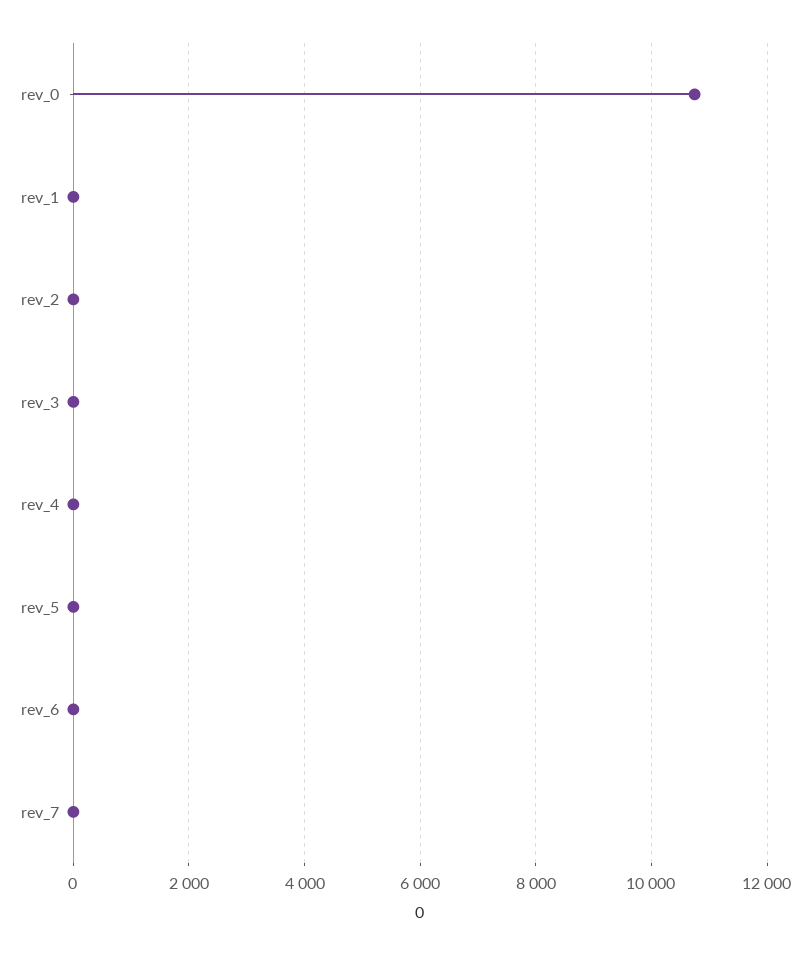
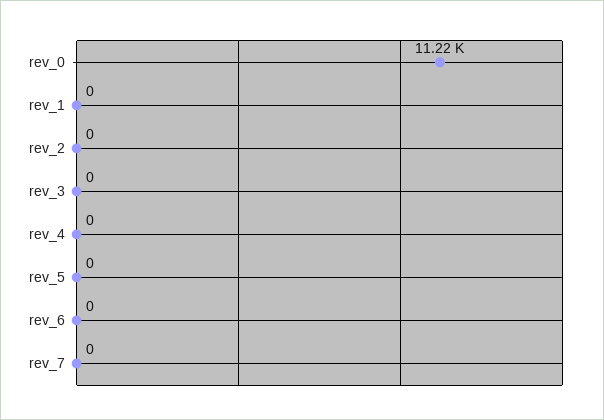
rev_0: 10800 -> 11220

